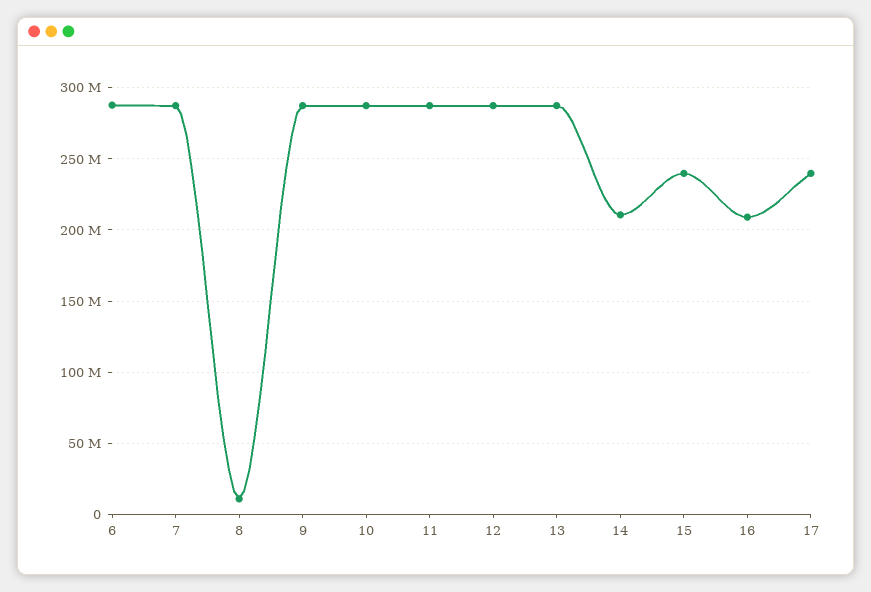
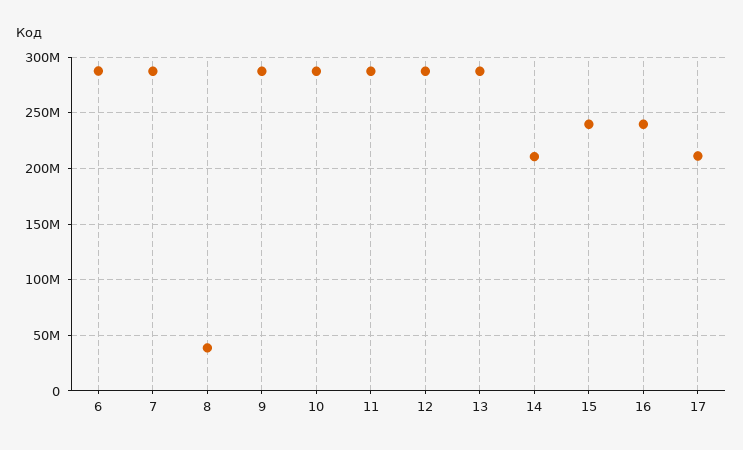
8: 10000000 -> 40000000
16: 210000000 -> 240000000
17: 240000000 -> 210000000

